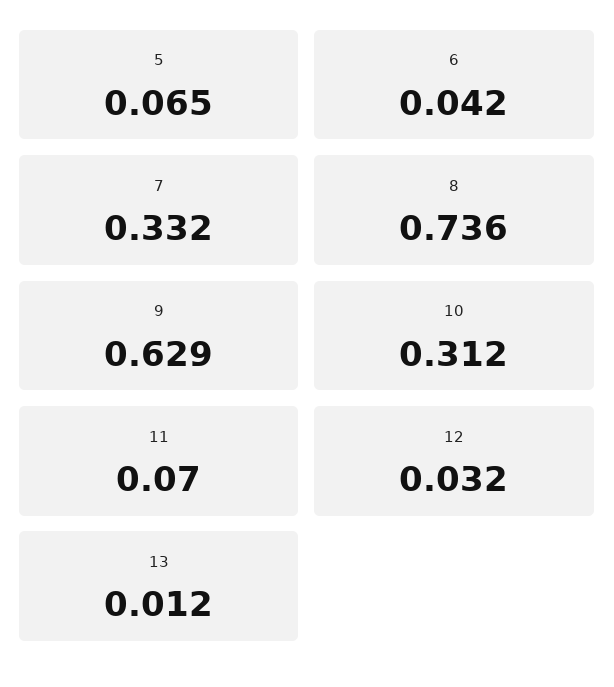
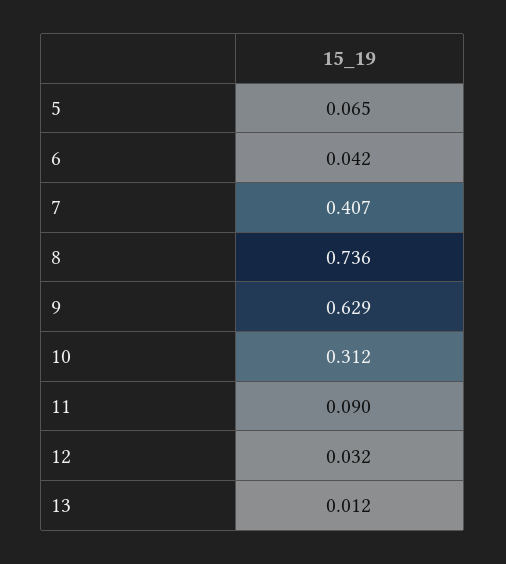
7: 0.332 -> 0.407
11: 0.07 -> 0.09

